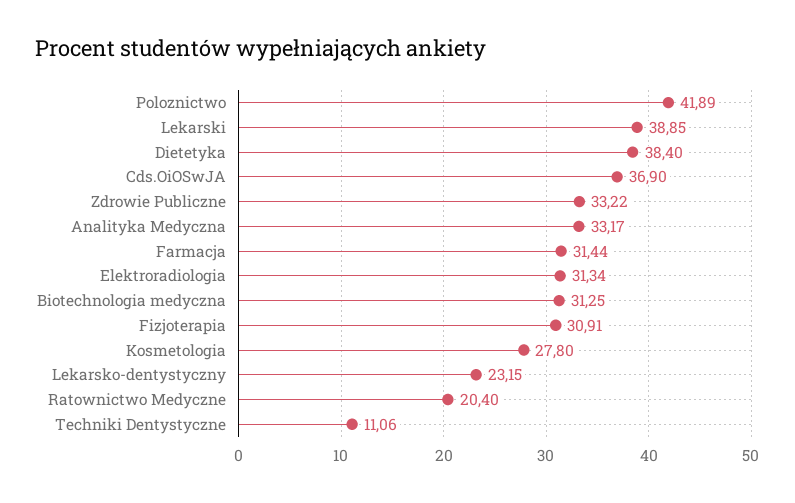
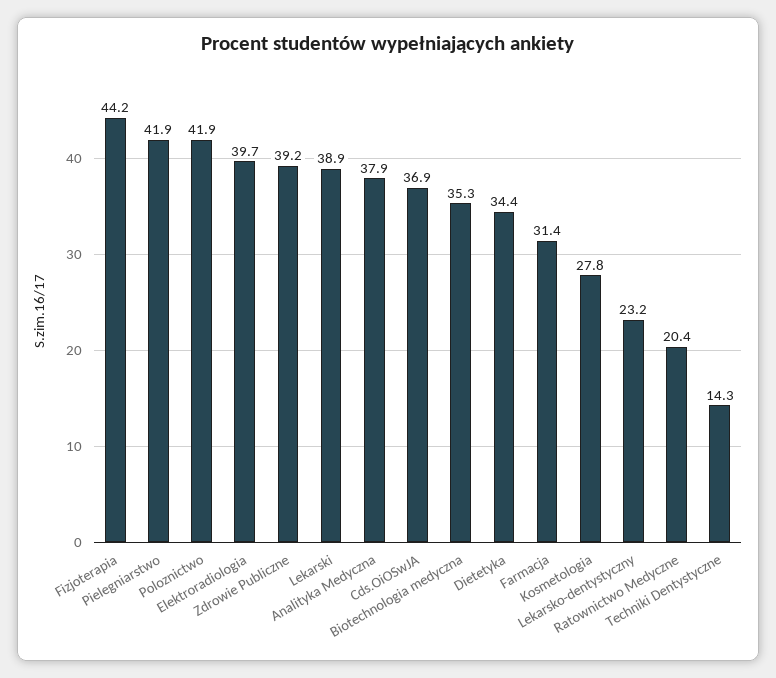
Dietetyka: 38.4 -> 34.4
Zdrowie Publiczne: 33.22 -> 39.2
Analityka Medyczna: 33.17 -> 37.9
Elektroradiologia: 31.34 -> 39.7
Biotechnologia medyczna: 31.25 -> 35.3
Fizjoterapia: 30.91 -> 44.2
Techniki Dentystyczne: 11.06 -> 14.3
Pielegniarstwo: none -> 41.9

